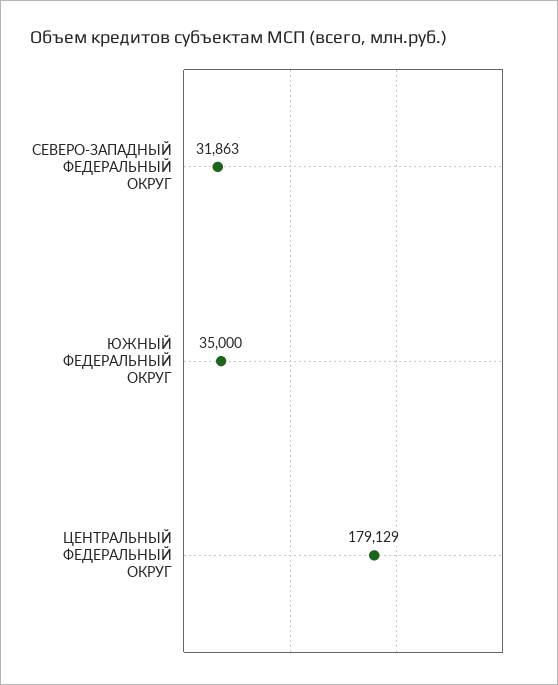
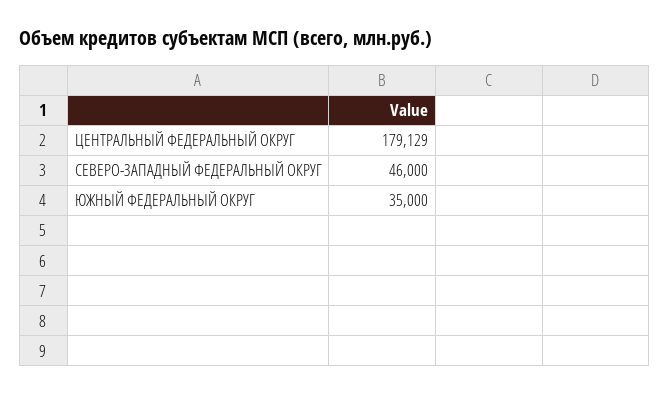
СЕВЕРО-ЗАПАДНЫЙ ФЕДЕРАЛЬНЫЙ ОКРУГ: 31863 -> 46000

